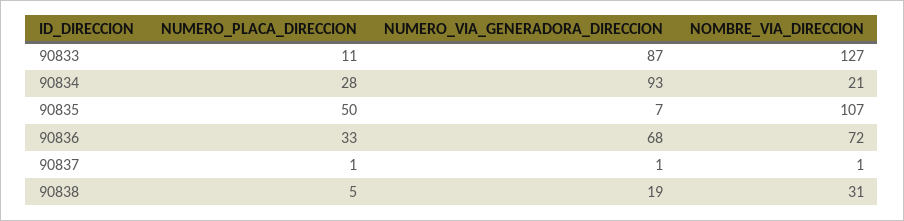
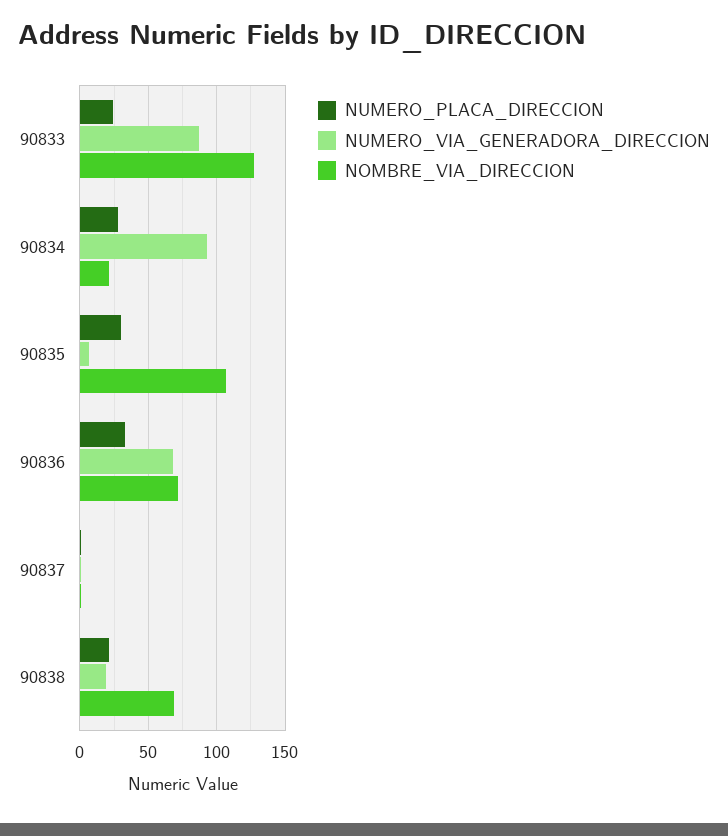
NUMERO_PLACA_DIRECCION, 90833: 11 -> 25
NUMERO_PLACA_DIRECCION, 90835: 50 -> 30
NUMERO_PLACA_DIRECCION, 90838: 5 -> 20
NOMBRE_VIA_DIRECCION, 90838: 31 -> 70

